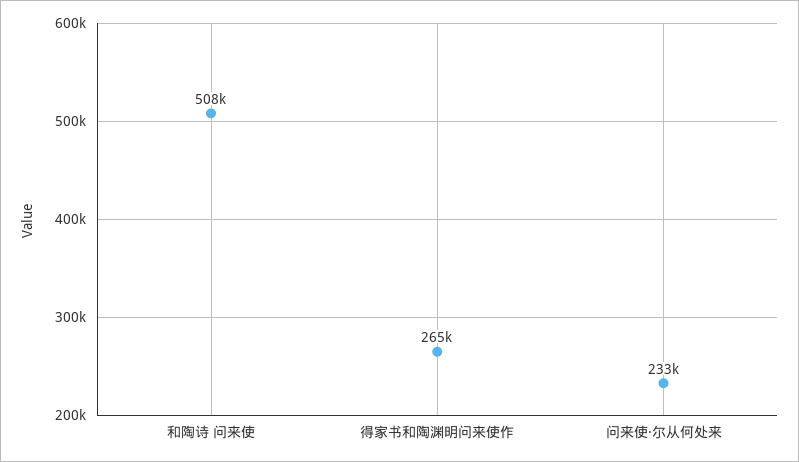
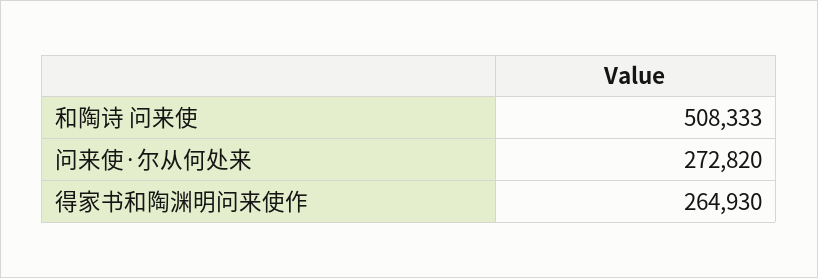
问来使·尔从何处来: 233000 -> 272820

